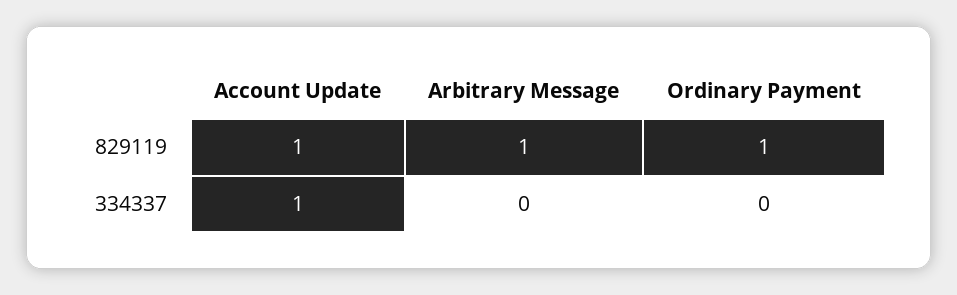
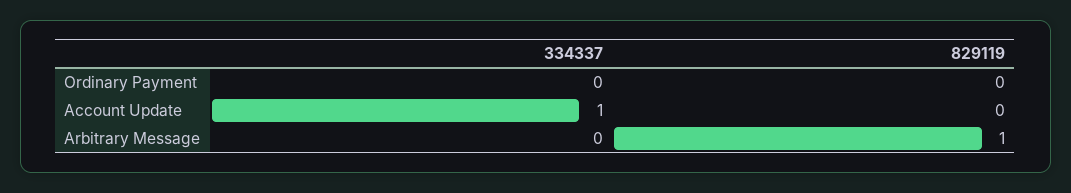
Account Update, 829119: 1 -> 0
Ordinary Payment, 829119: 1 -> 0

